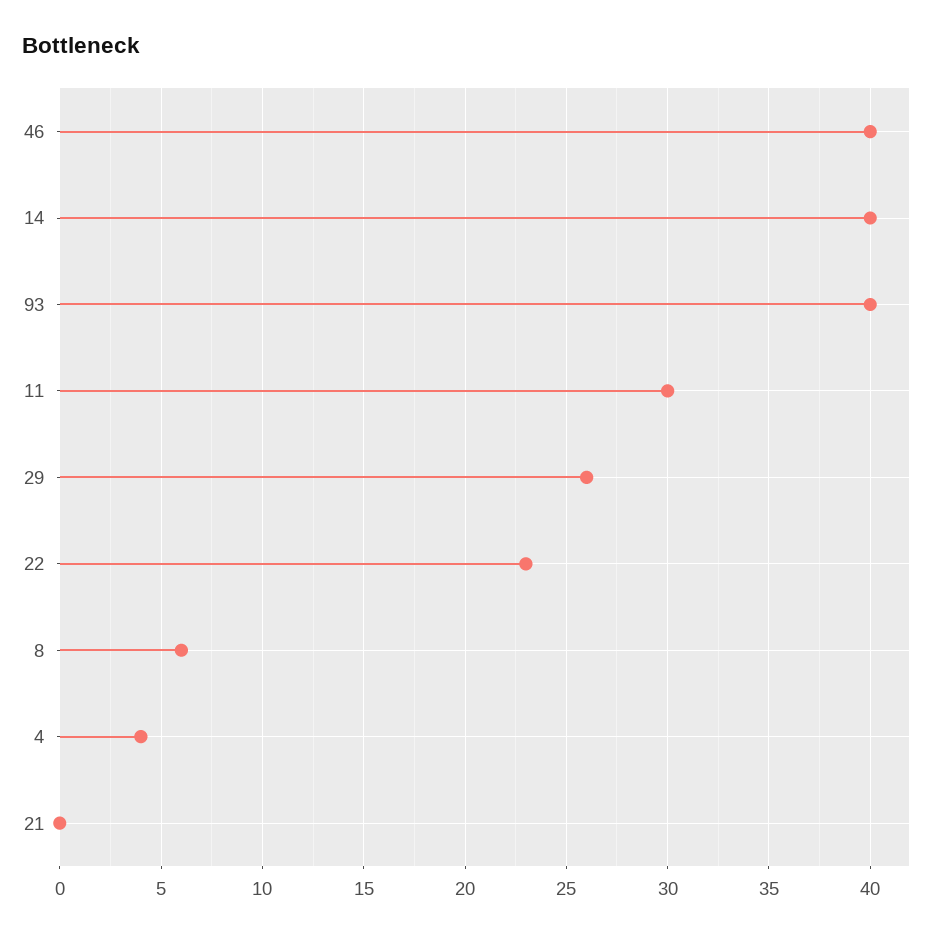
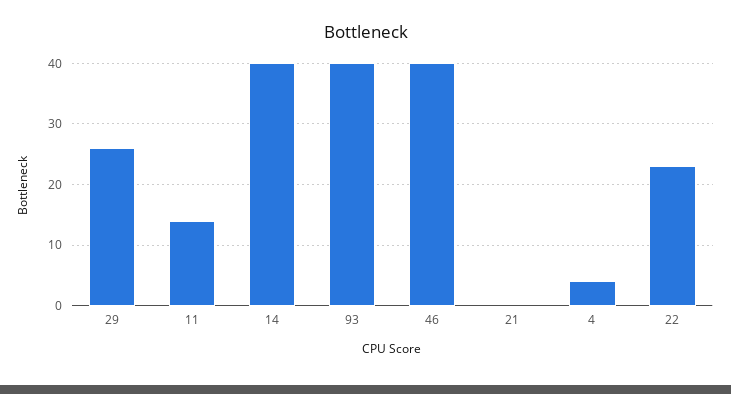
11: 30 -> 14
8: 6 -> none

